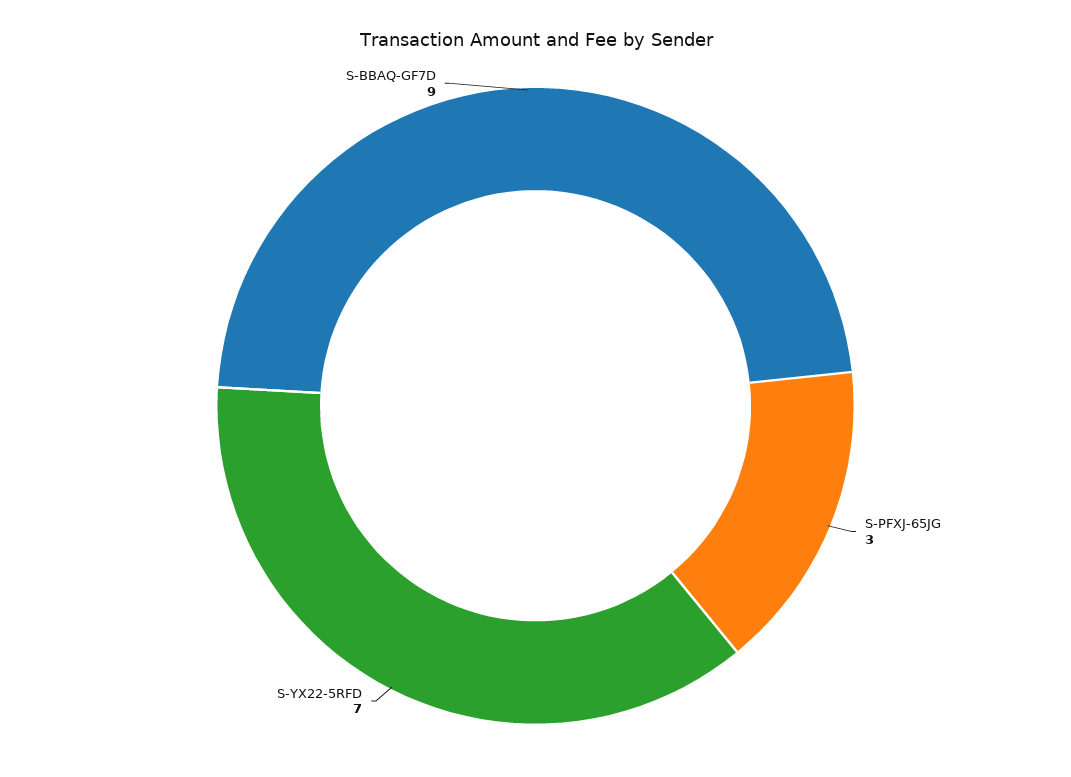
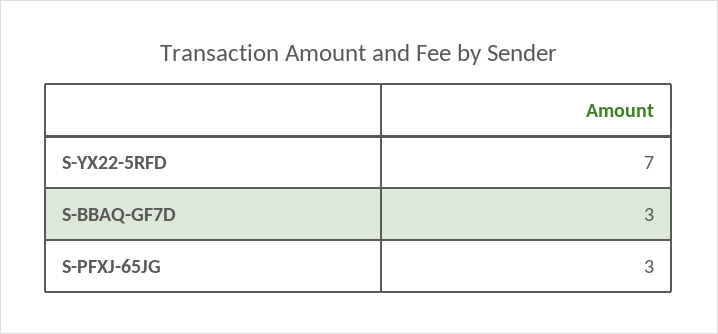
S-BBAQ-GF7D: 9 -> 3

